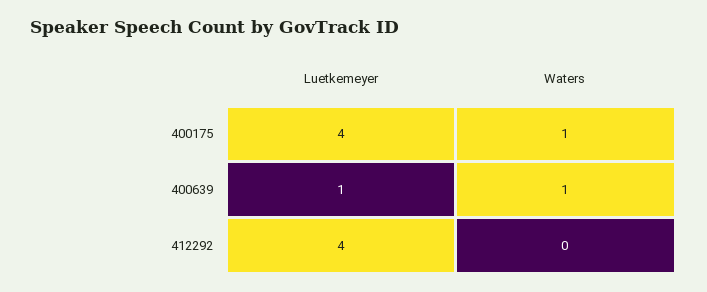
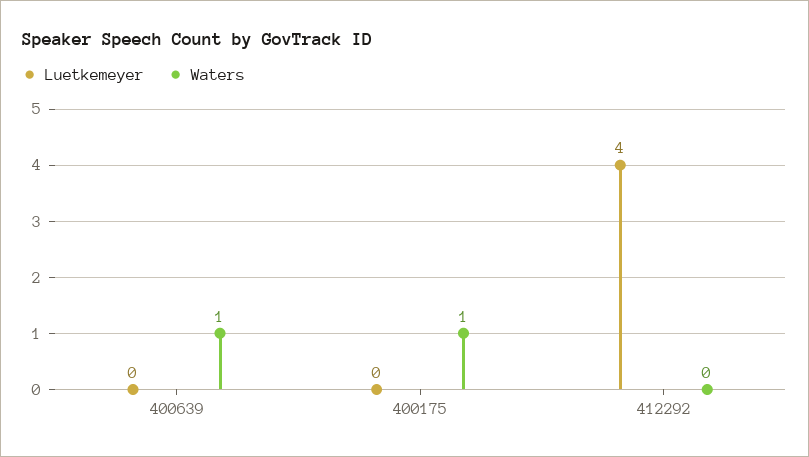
Luetkemeyer, 400175: 4 -> 0
Luetkemeyer, 400639: 1 -> 0

